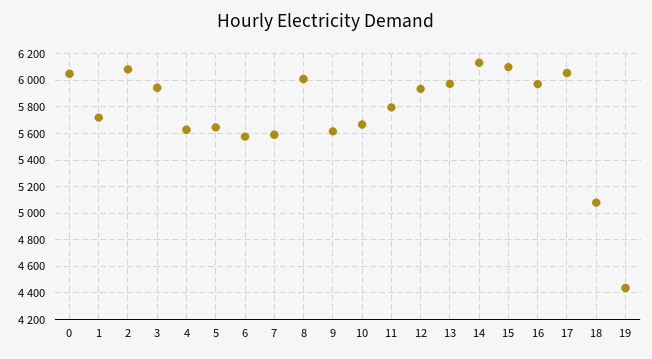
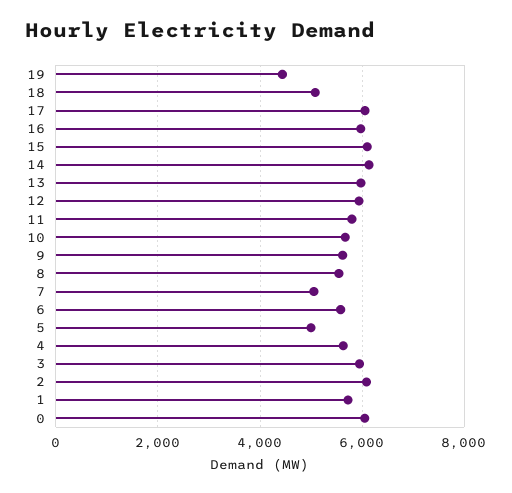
5: 5650 -> 5000
7: 5600 -> 5000
8: 6000 -> 5600

